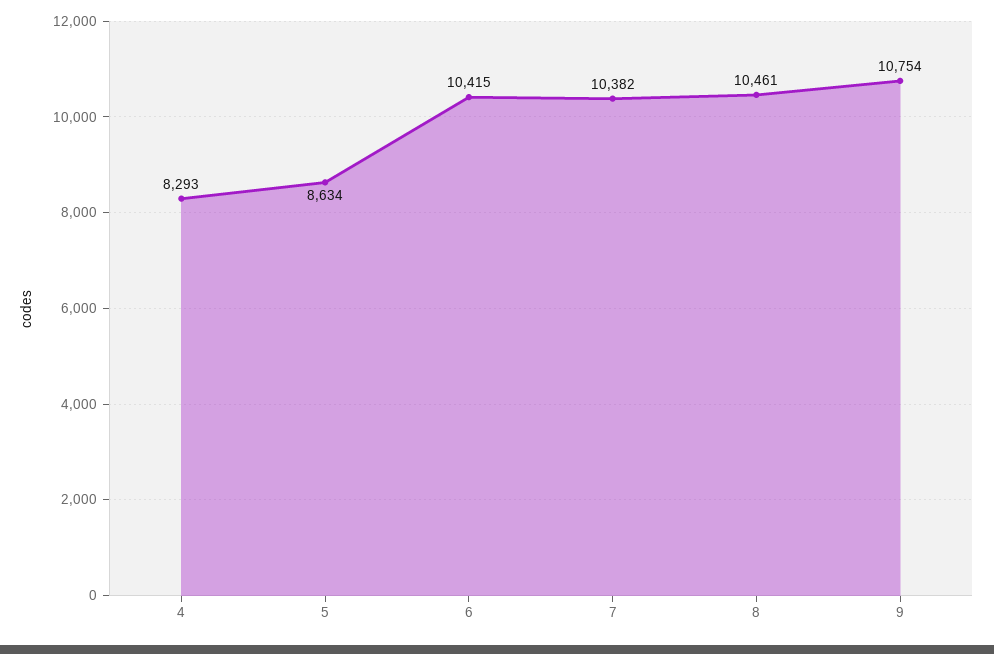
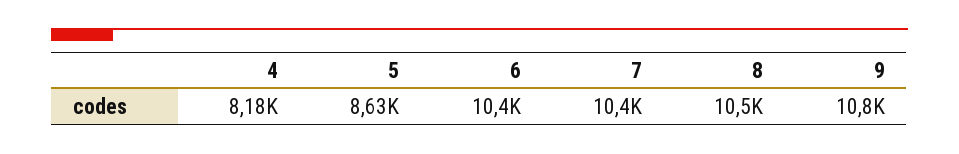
4: 8293 -> 8180

